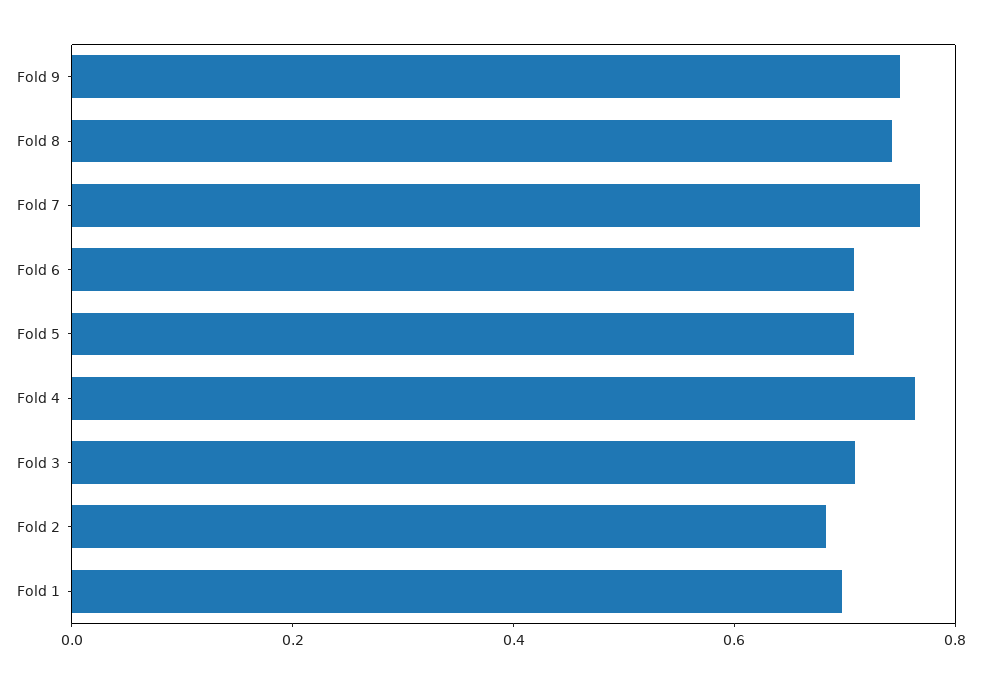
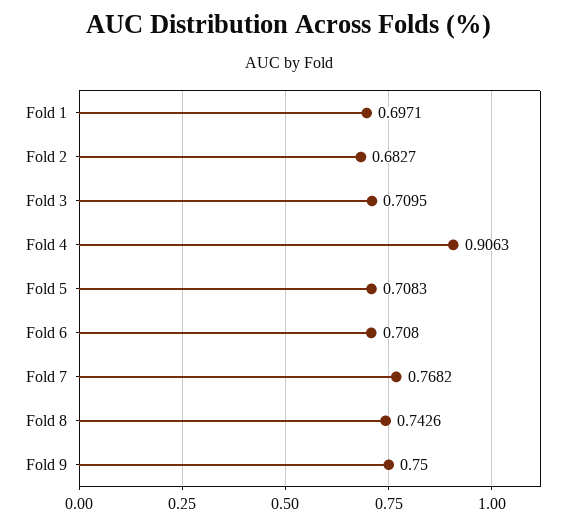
Fold 4: 0.75 -> 0.9063

